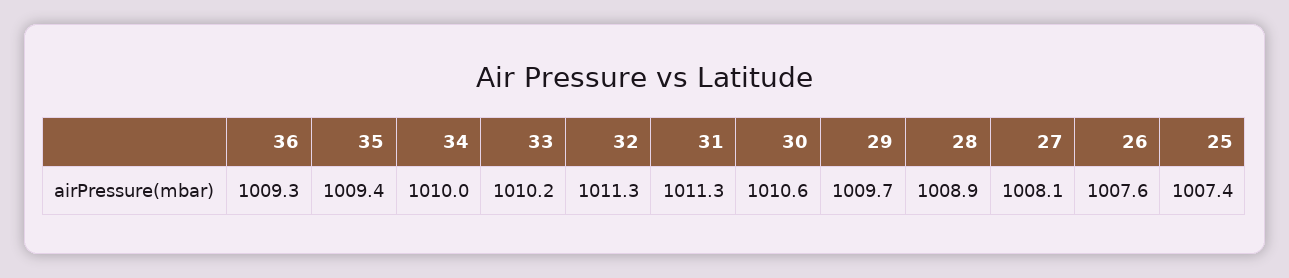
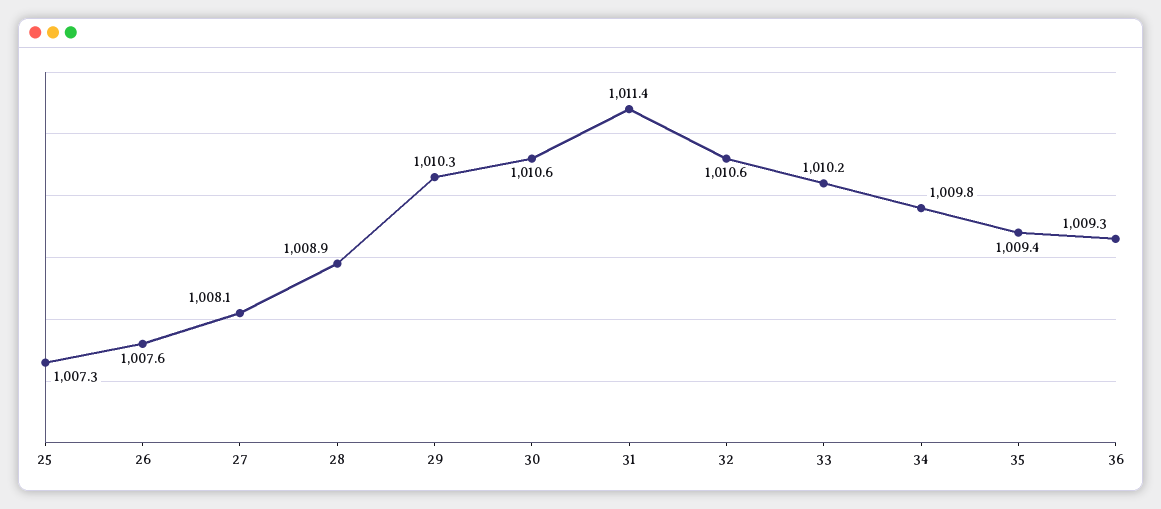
34: 1010 -> 1009.8
32: 1011.3 -> 1010.6
31: 1011.3 -> 1011.4
29: 1009.7 -> 1010.3
25: 1007.4 -> 1007.3

